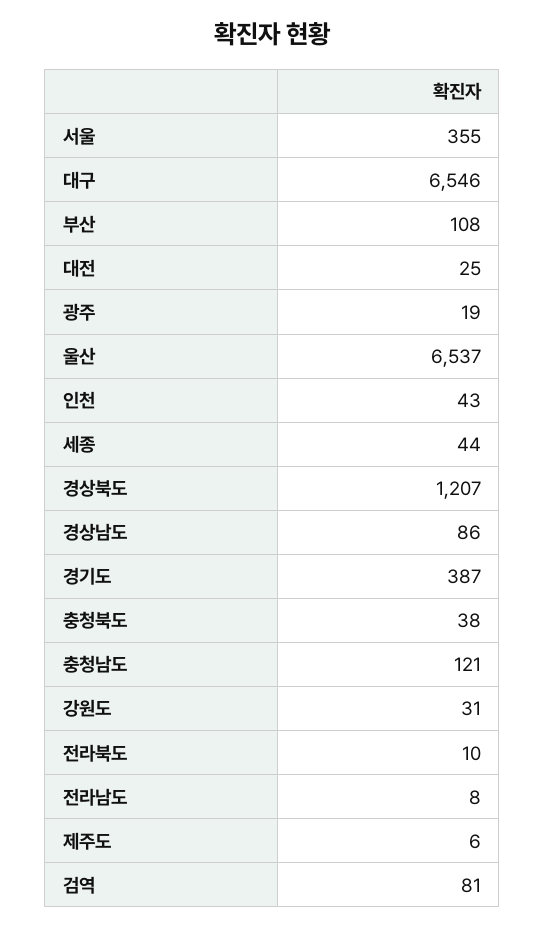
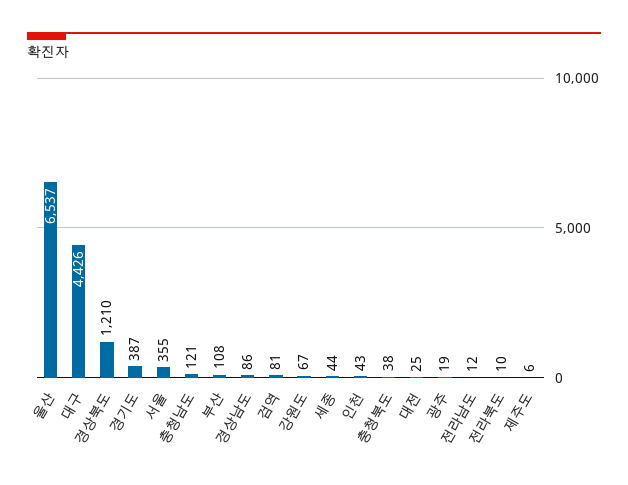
대구: 6546 -> 4426
경상북도: 1207 -> 1210
강원도: 31 -> 67
전라남도: 8 -> 12

